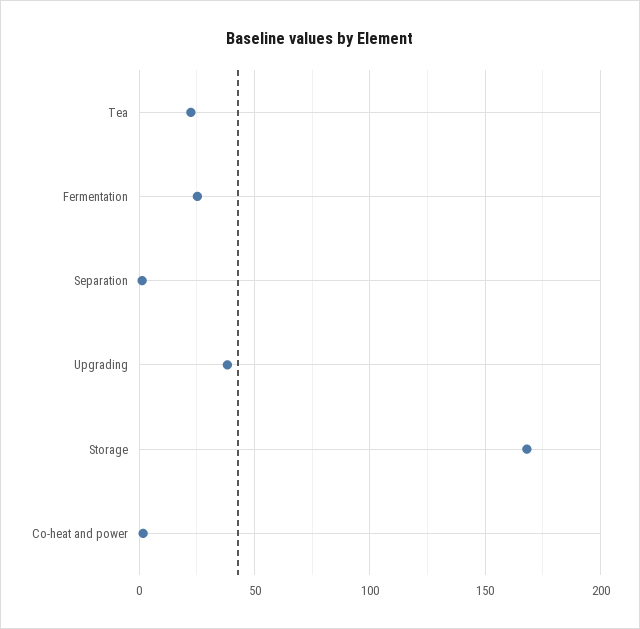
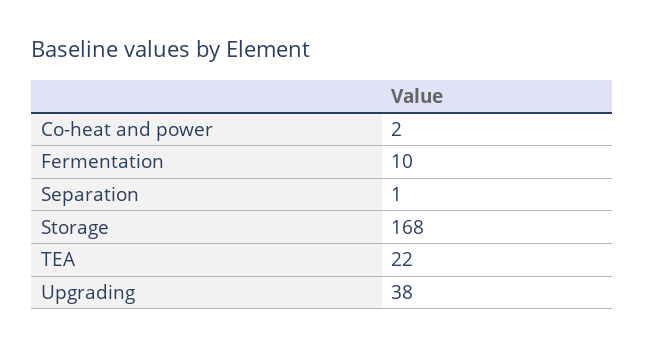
Fermentation: 25 -> 10

